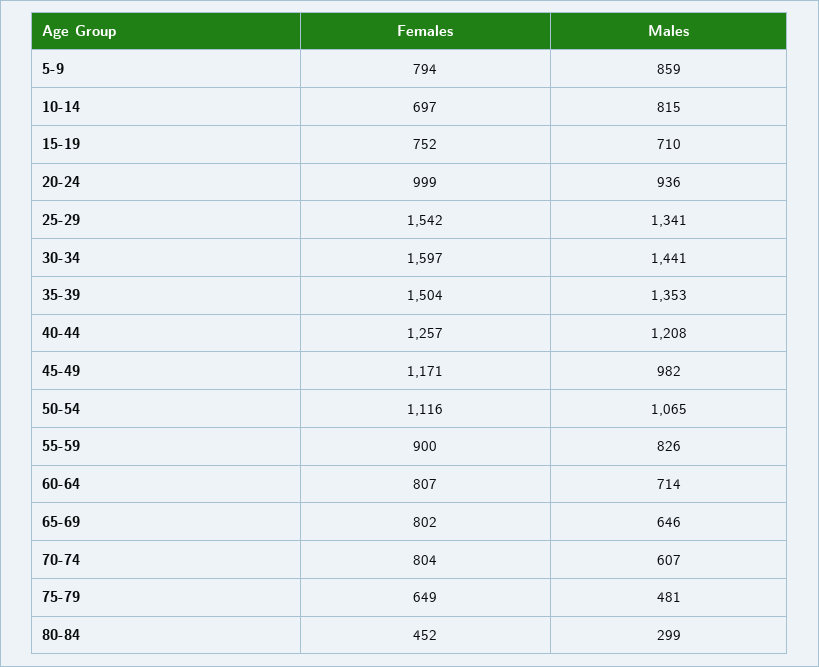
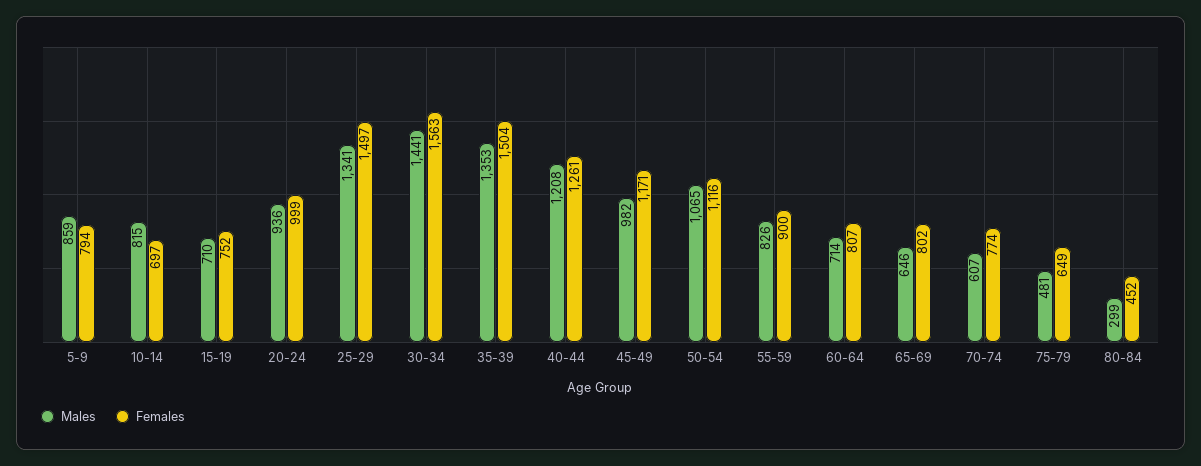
Females, 25-29: 1542 -> 1497
Females, 30-34: 1597 -> 1563
Females, 40-44: 1257 -> 1261
Females, 70-74: 804 -> 774

